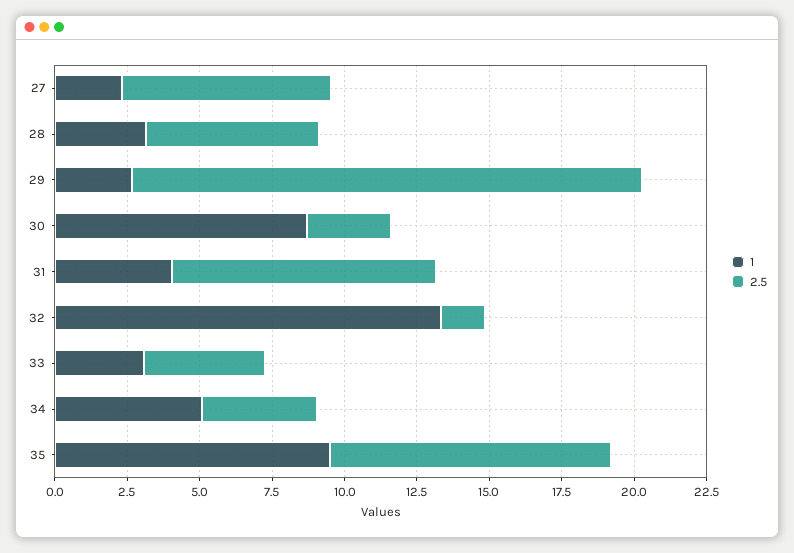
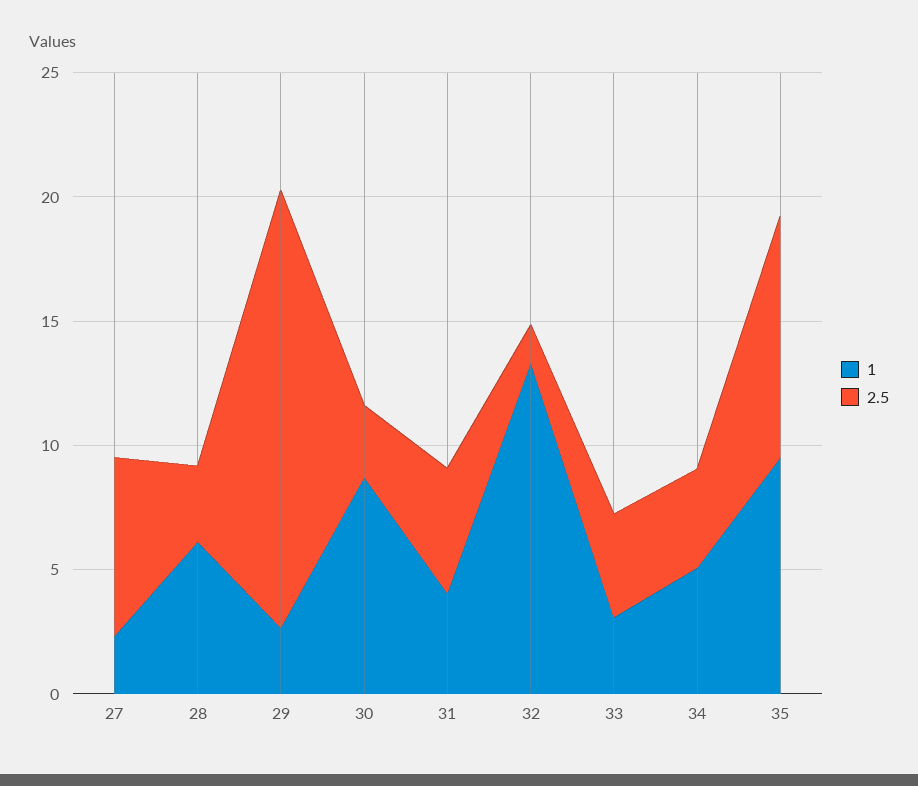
1, 28: 3 -> 6
2.5, 28: 6 -> 3
2.5, 31: 9 -> 5

